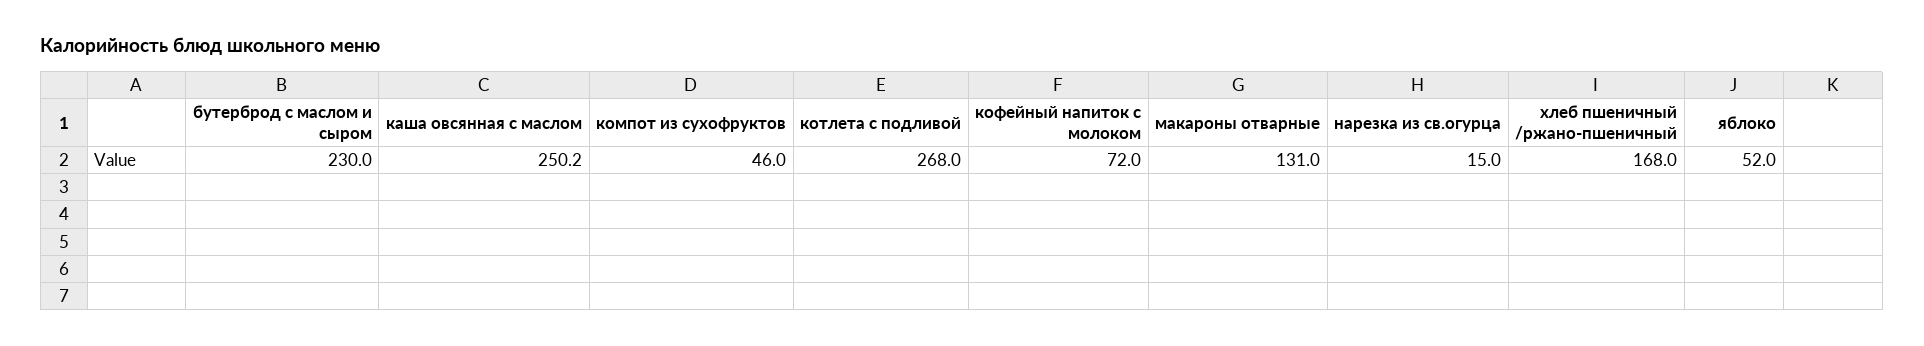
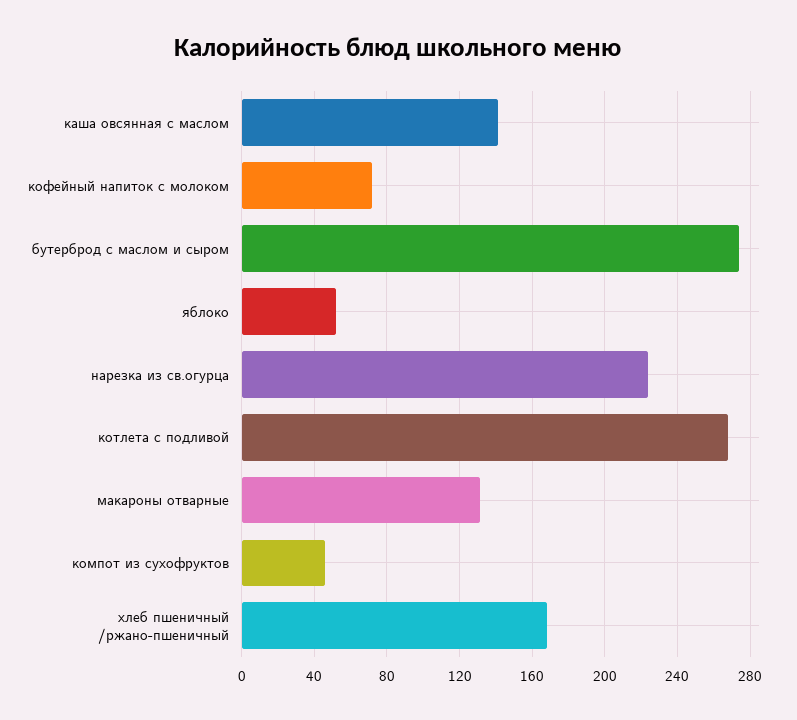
бутерброд с маслом и сыром: 230 -> 275
каша овсянная с маслом: 250.2 -> 140
нарезка из св.огурца: 15 -> 225

